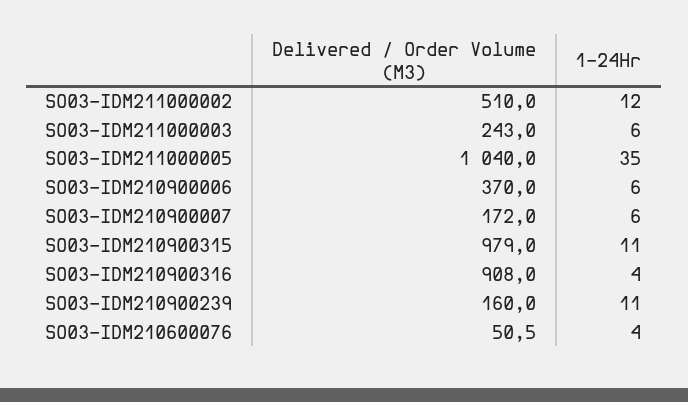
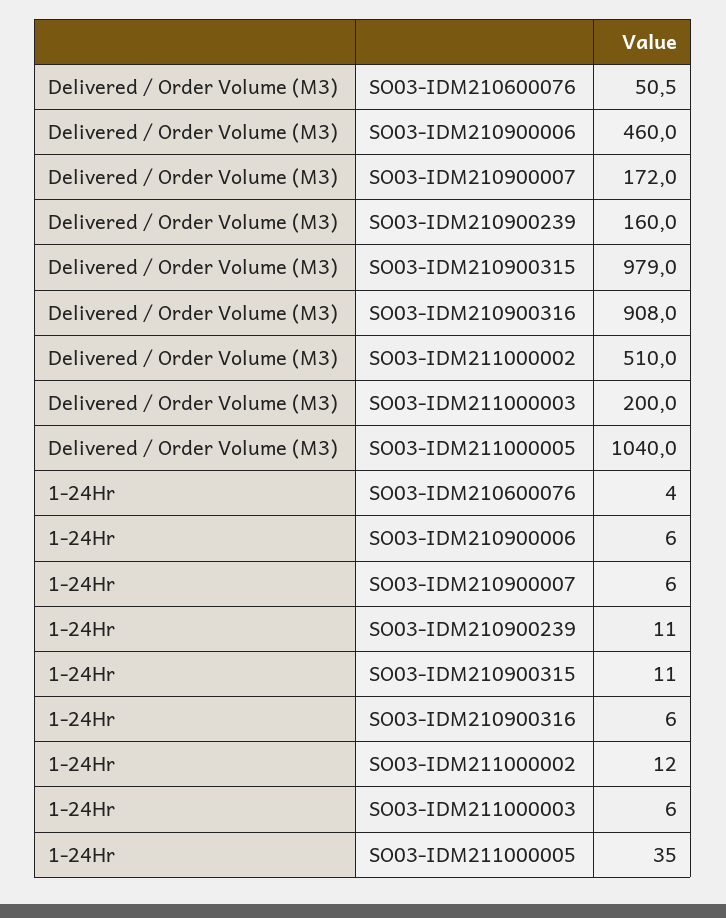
Delivered / Order Volume (M3), SO03-IDM211000003: 243 -> 200
Delivered / Order Volume (M3), SO03-IDM210900006: 370 -> 460
1-24Hr, SO03-IDM210900316: 4 -> 6

